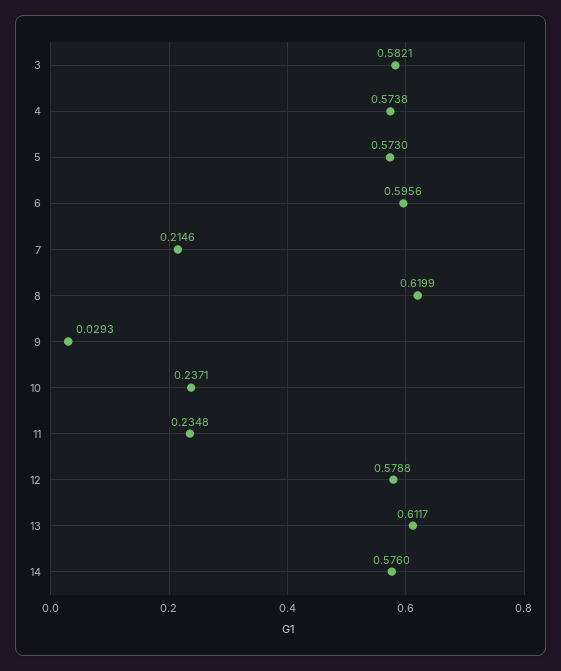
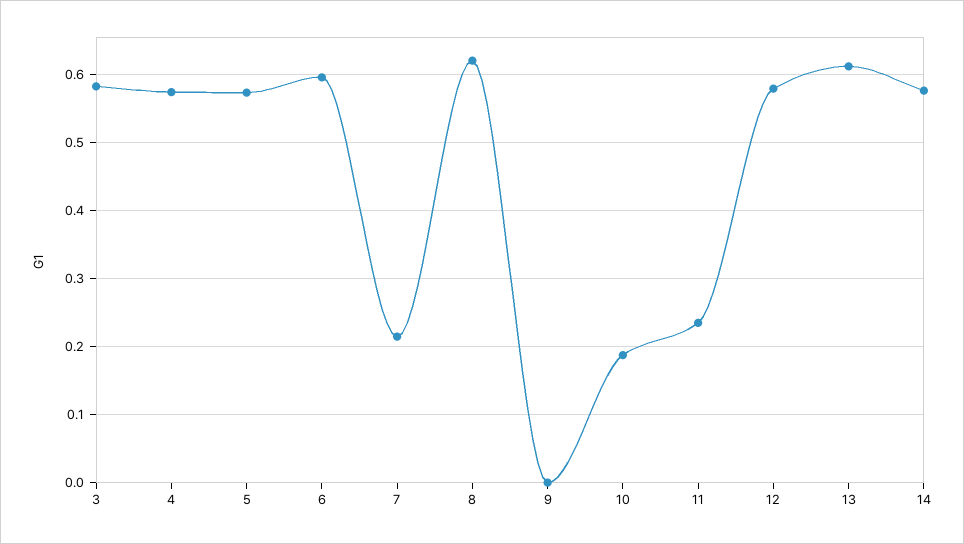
9: 0.0293 -> 0
10: 0.2371 -> 0.19

